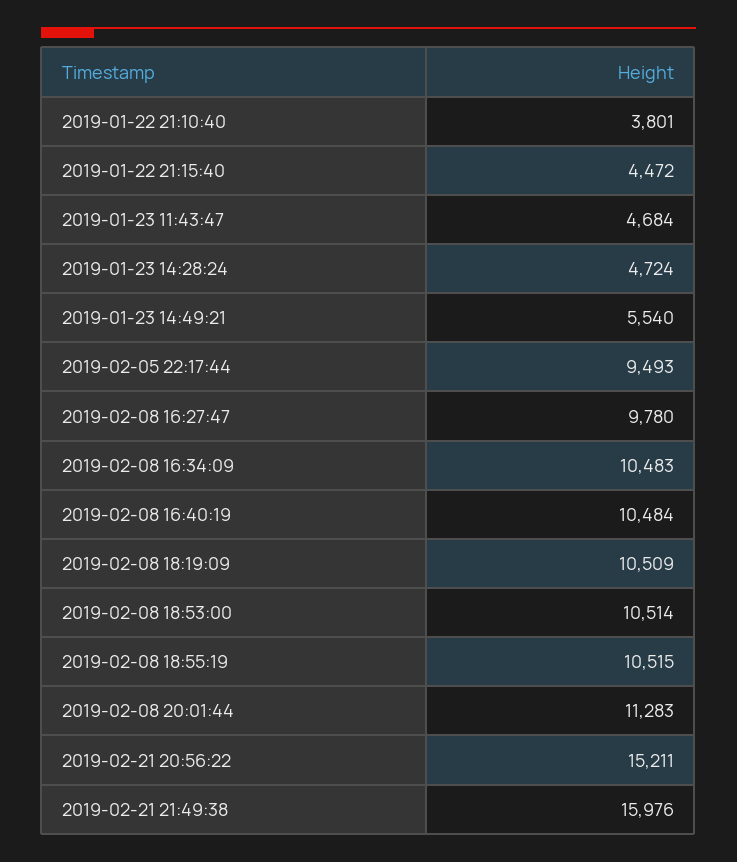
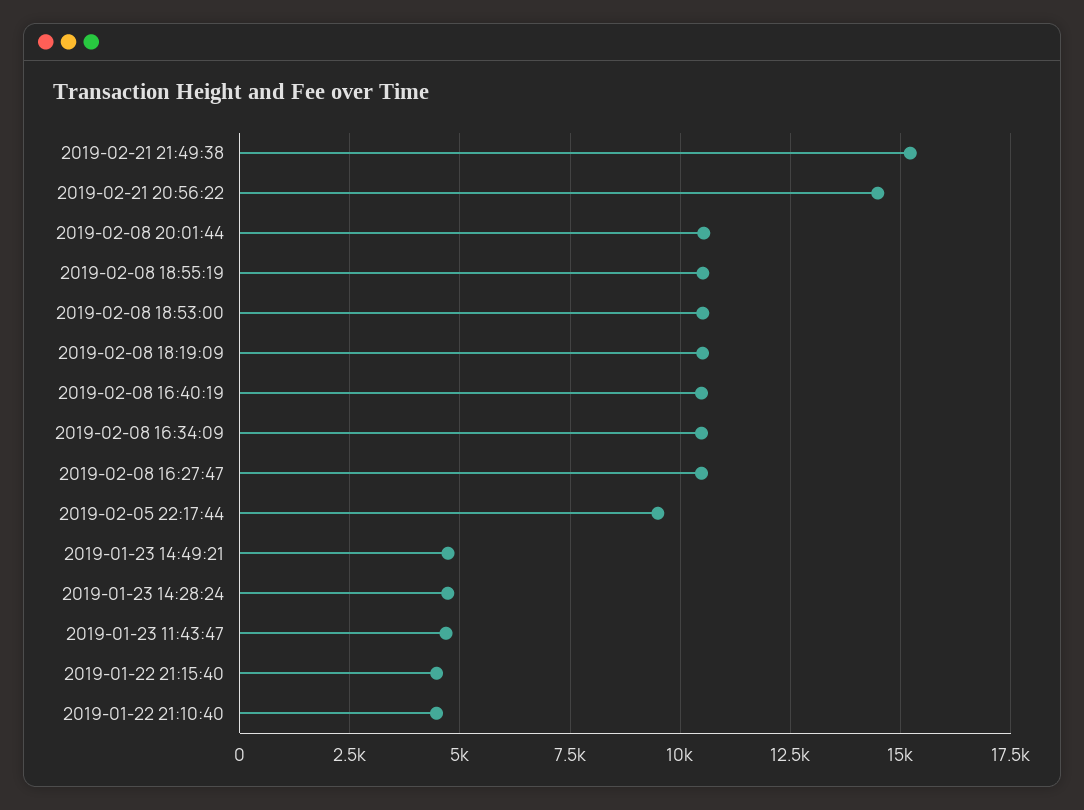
2019-01-22 21:10:40: 3801 -> 4500
2019-01-23 14:49:21: 5540 -> 4750
2019-02-08 16:27:47: 9780 -> 10500
2019-02-08 20:01:44: 11283 -> 10500
2019-02-21 20:56:22: 15211 -> 14500
2019-02-21 21:49:38: 15976 -> 15250

